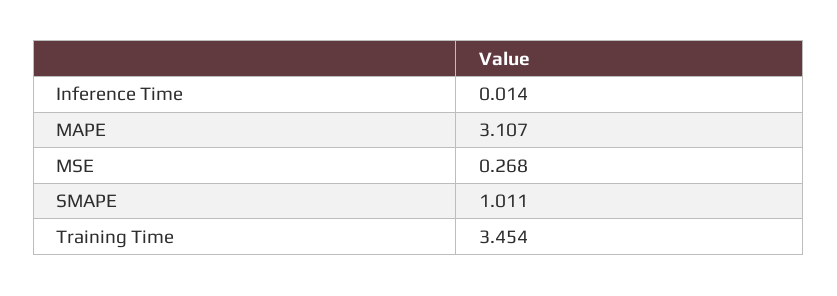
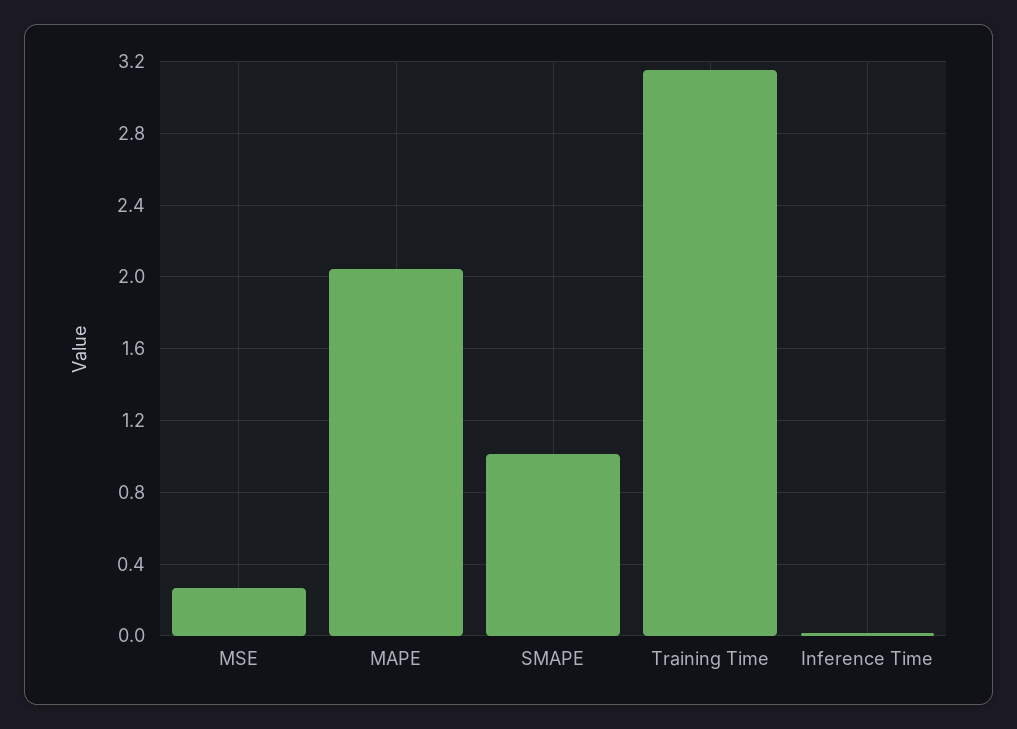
MAPE: 3.107 -> 2.05
Training Time: 3.454 -> 3.15

